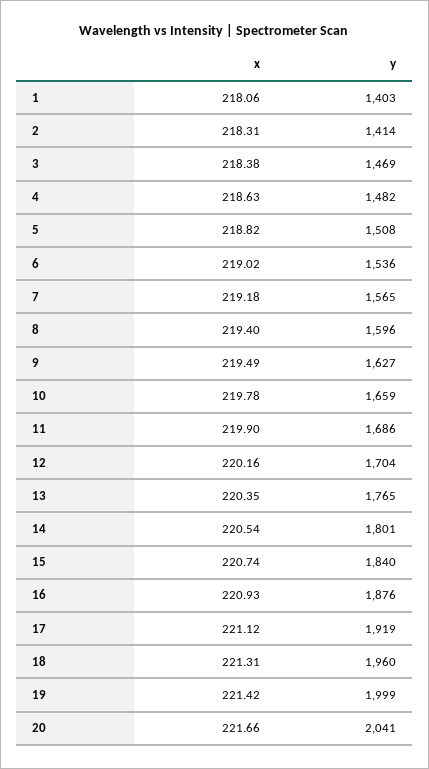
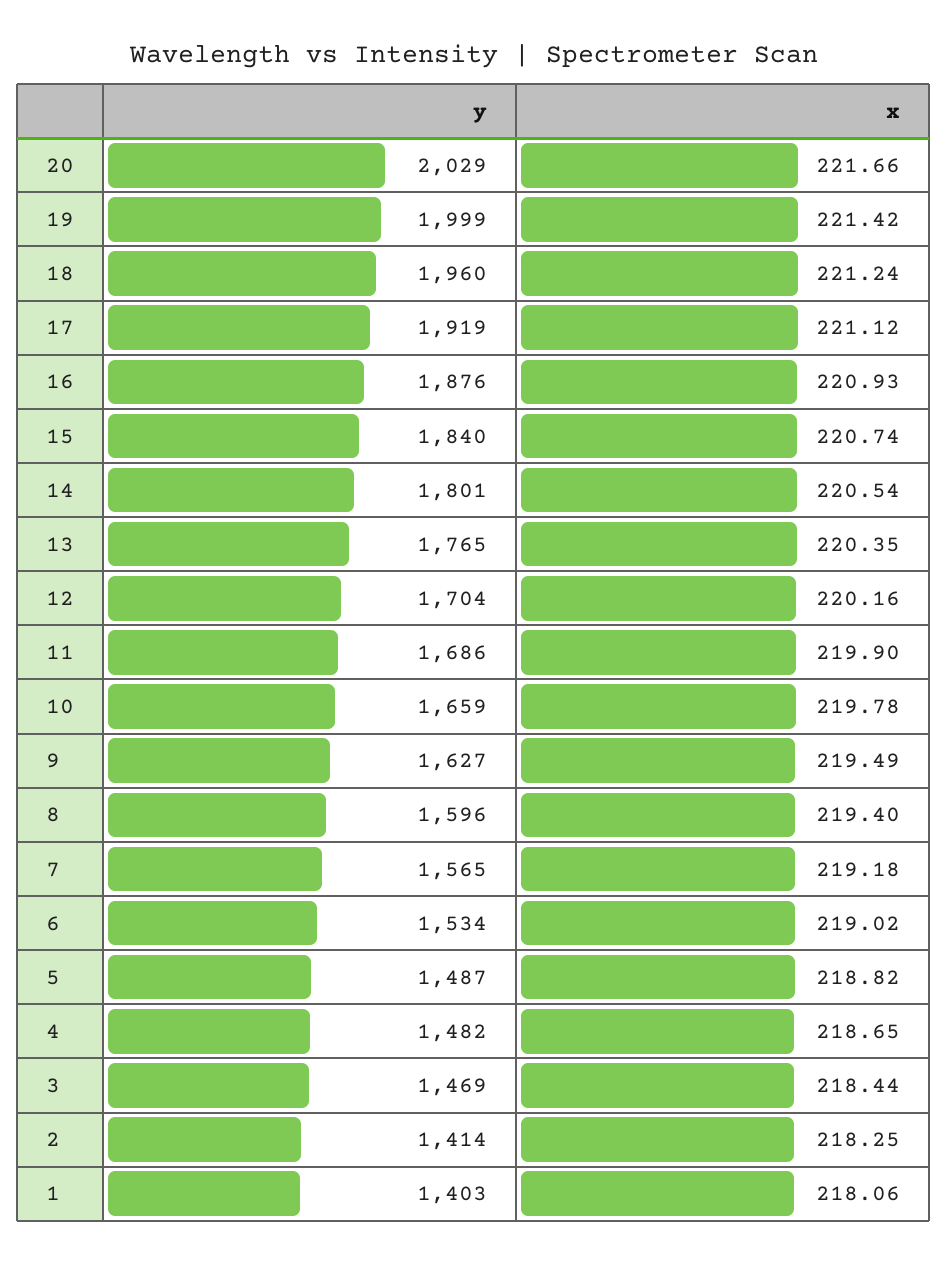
x, 2: 218.31 -> 218.25
x, 3: 218.38 -> 218.44
x, 4: 218.63 -> 218.65
y, 5: 1508 -> 1487
y, 6: 1536 -> 1534
x, 18: 221.31 -> 221.24
y, 20: 2041 -> 2029

